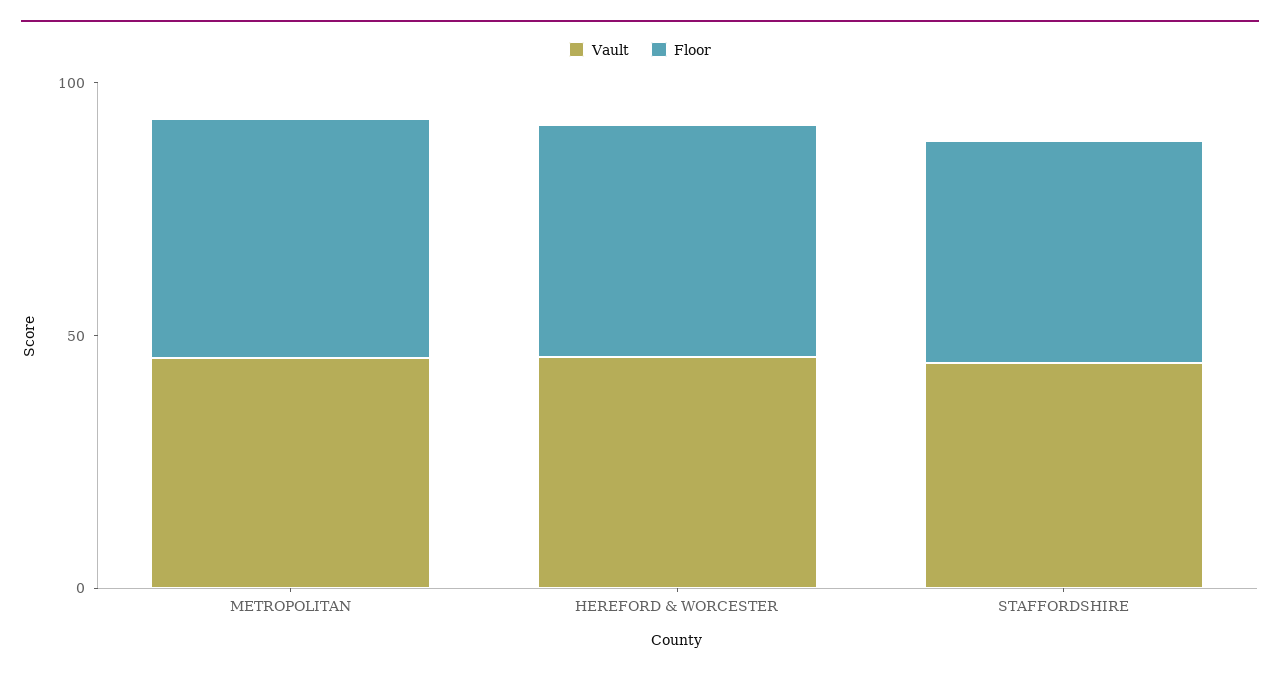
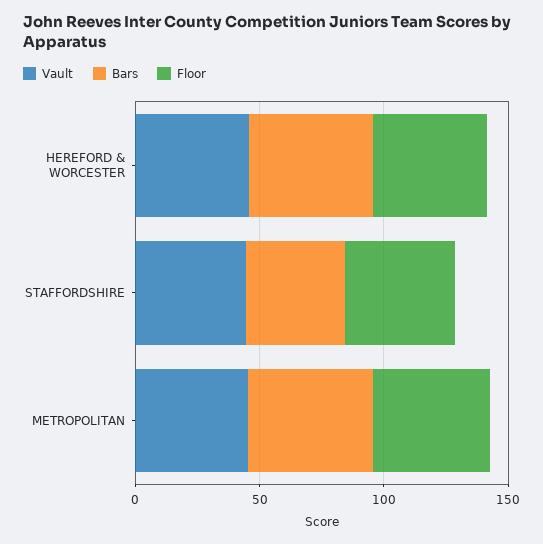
Bars, HEREFORD & WORCESTER: none -> 50
Bars, STAFFORDSHIRE: none -> 40
Bars, METROPOLITAN: none -> 50

